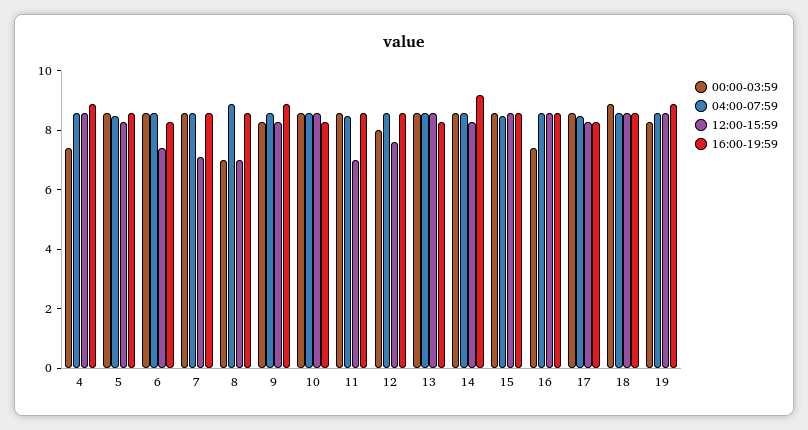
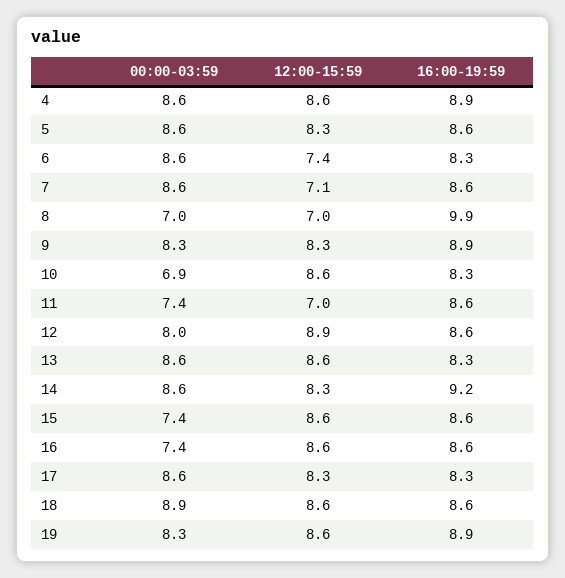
00:00-03:59, 4: 7.5 -> 8.6
04:00-07:59, 4: 8.5 -> none
04:00-07:59, 5: 8.5 -> none
04:00-07:59, 6: 8.5 -> none
04:00-07:59, 7: 8.5 -> none
04:00-07:59, 8: 9 -> none
16:00-19:59, 8: 8.5 -> 9.9
04:00-07:59, 9: 8.5 -> none
00:00-03:59, 10: 8.5 -> 6.9
04:00-07:59, 10: 8.5 -> none
00:00-03:59, 11: 8.5 -> 7.4
04:00-07:59, 11: 8.5 -> none
04:00-07:59, 12: 8.5 -> none
12:00-15:59, 12: 7.5 -> 8.9
04:00-07:59, 13: 8.5 -> none
04:00-07:59, 14: 8.5 -> none
00:00-03:59, 15: 8.5 -> 7.4
04:00-07:59, 15: 8.5 -> none
04:00-07:59, 16: 8.5 -> none
04:00-07:59, 17: 8.5 -> none
04:00-07:59, 18: 8.5 -> none
04:00-07:59, 19: 8.5 -> none

